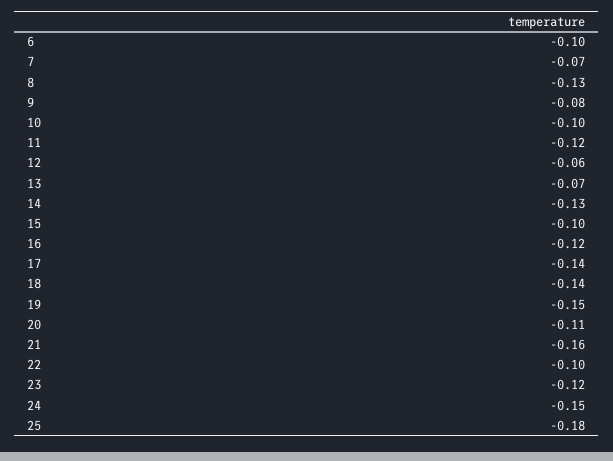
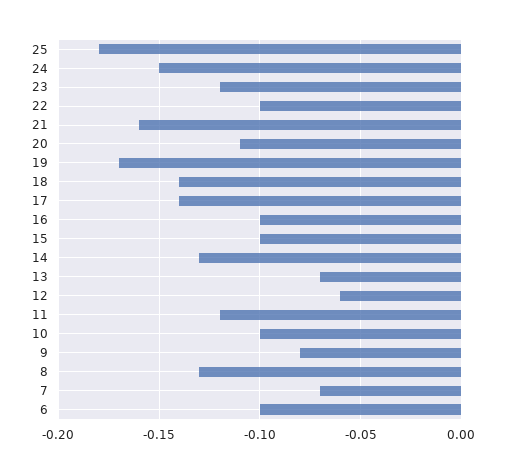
16: -0.12 -> -0.1
19: -0.15 -> -0.17

